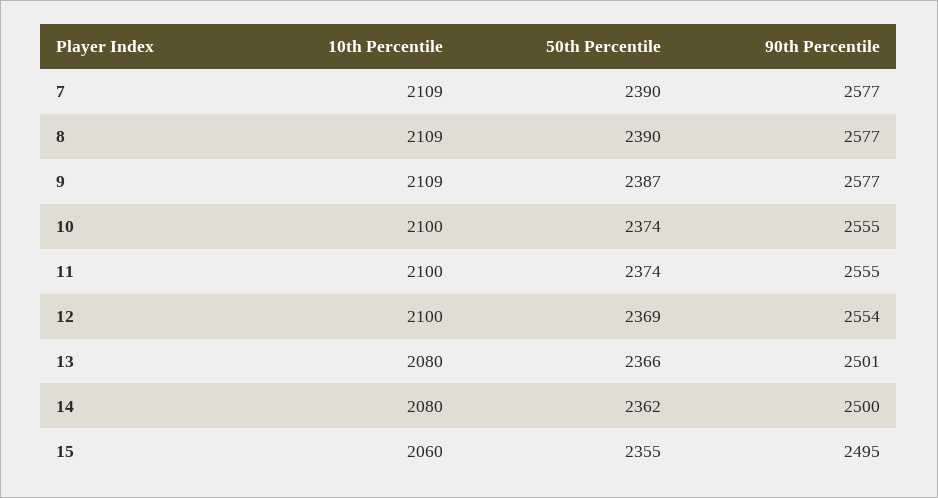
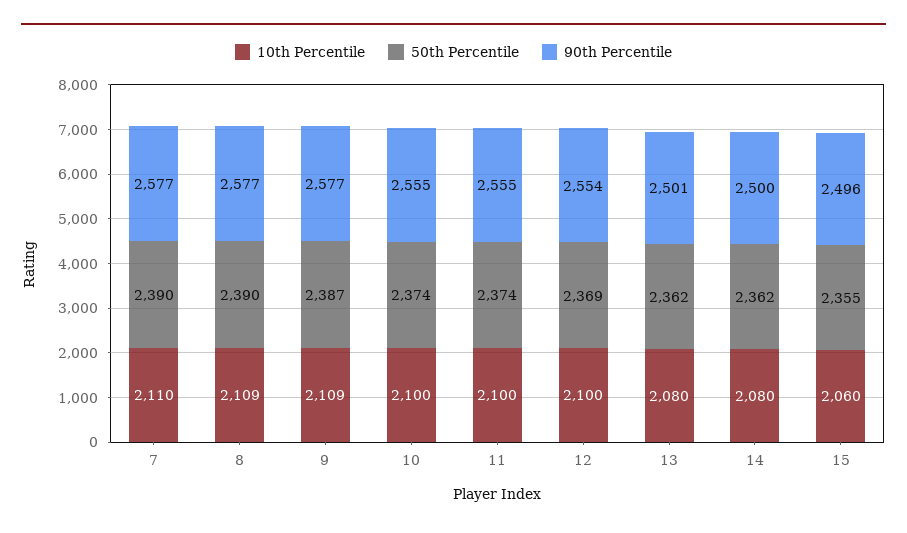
10th Percentile, 7: 2109 -> 2110
50th Percentile, 13: 2366 -> 2362
90th Percentile, 15: 2495 -> 2496

